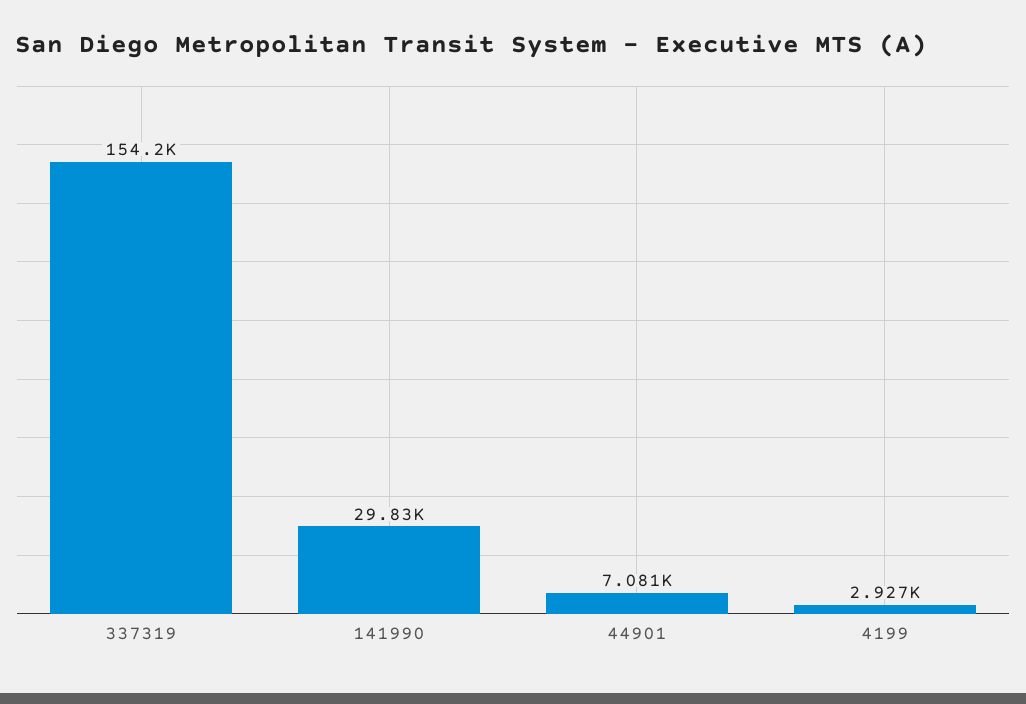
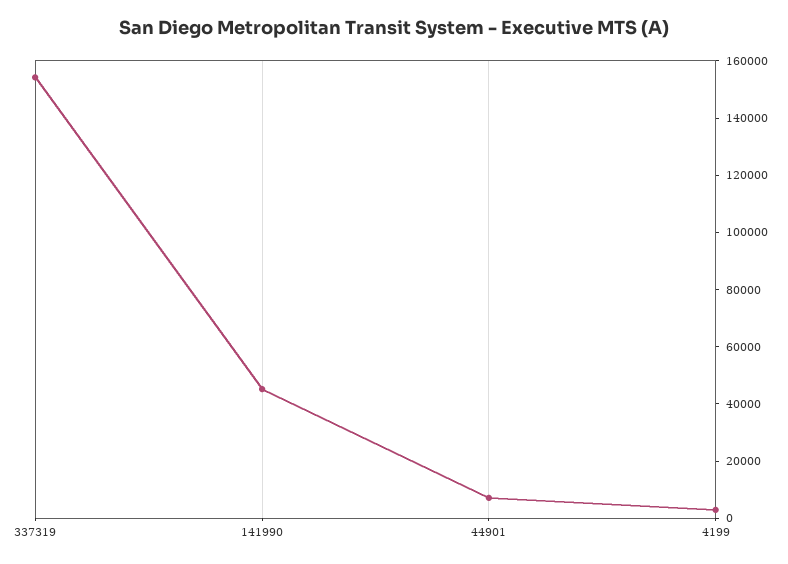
141990: 29830 -> 45000

